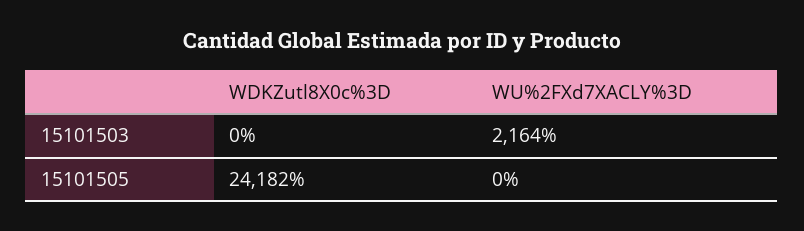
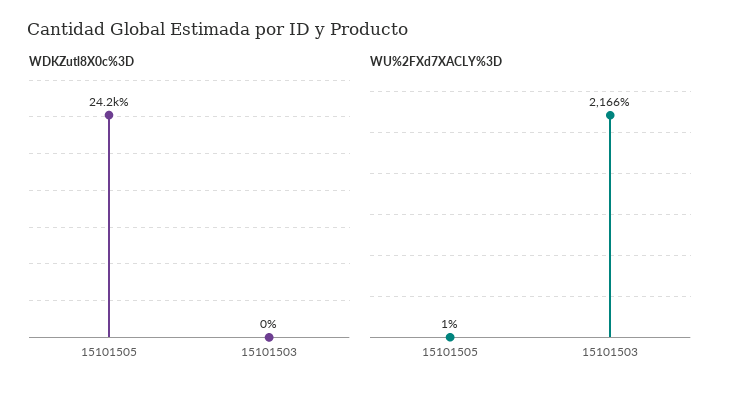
WU%2FXd7XACLY%3D, 15101503: 2164 -> 2166
WU%2FXd7XACLY%3D, 15101505: 0 -> 1

